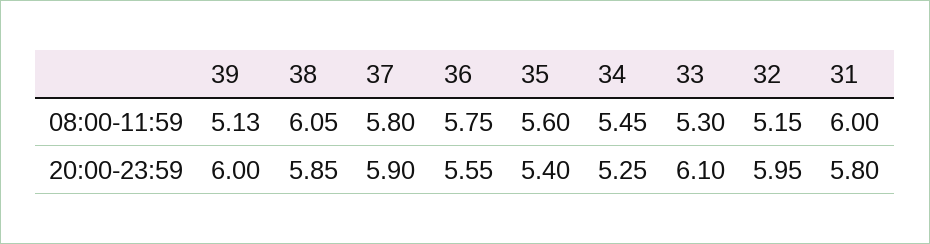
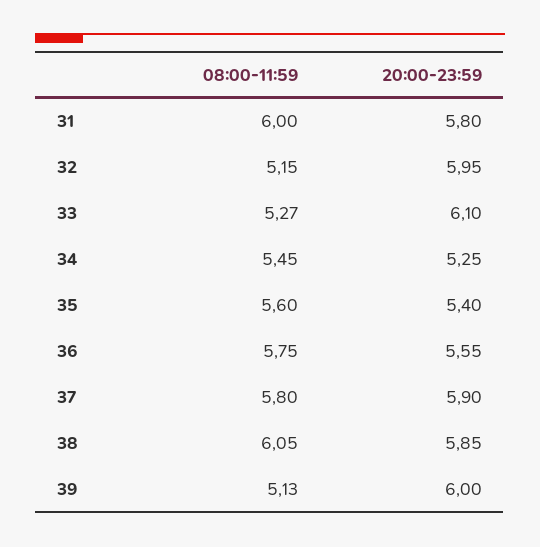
33, 08:00-11:59: 5.3 -> 5.27

